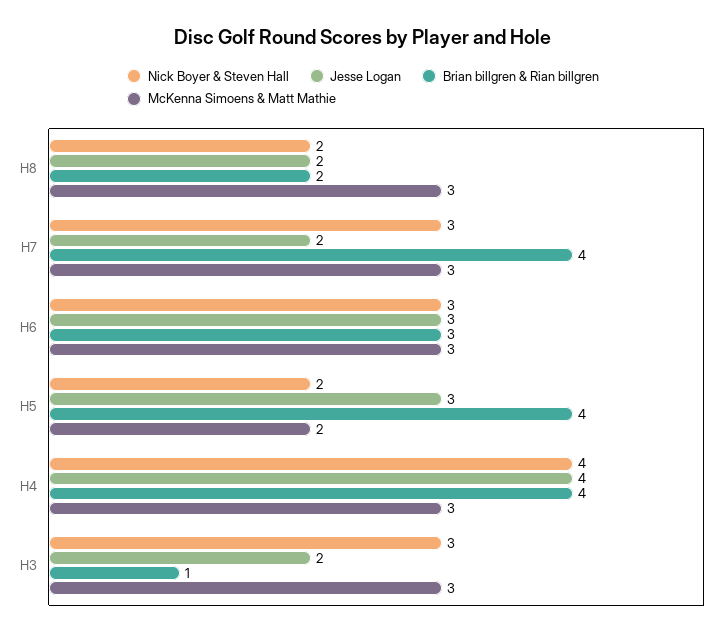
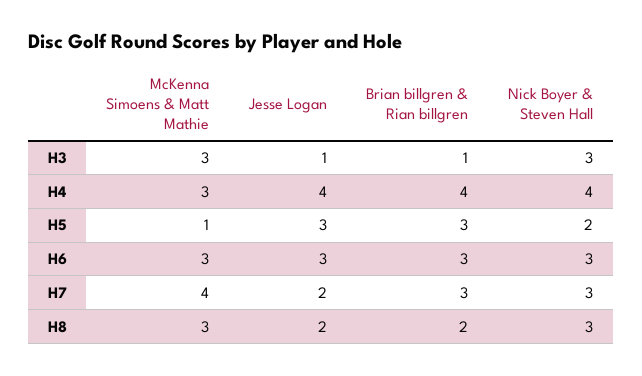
Nick Boyer & Steven Hall, H8: 2 -> 3
Brian billgren & Rian billgren, H7: 4 -> 3
McKenna Simoens & Matt Mathie, H7: 3 -> 4
Brian billgren & Rian billgren, H5: 4 -> 3
McKenna Simoens & Matt Mathie, H5: 2 -> 1
Jesse Logan, H3: 2 -> 1

